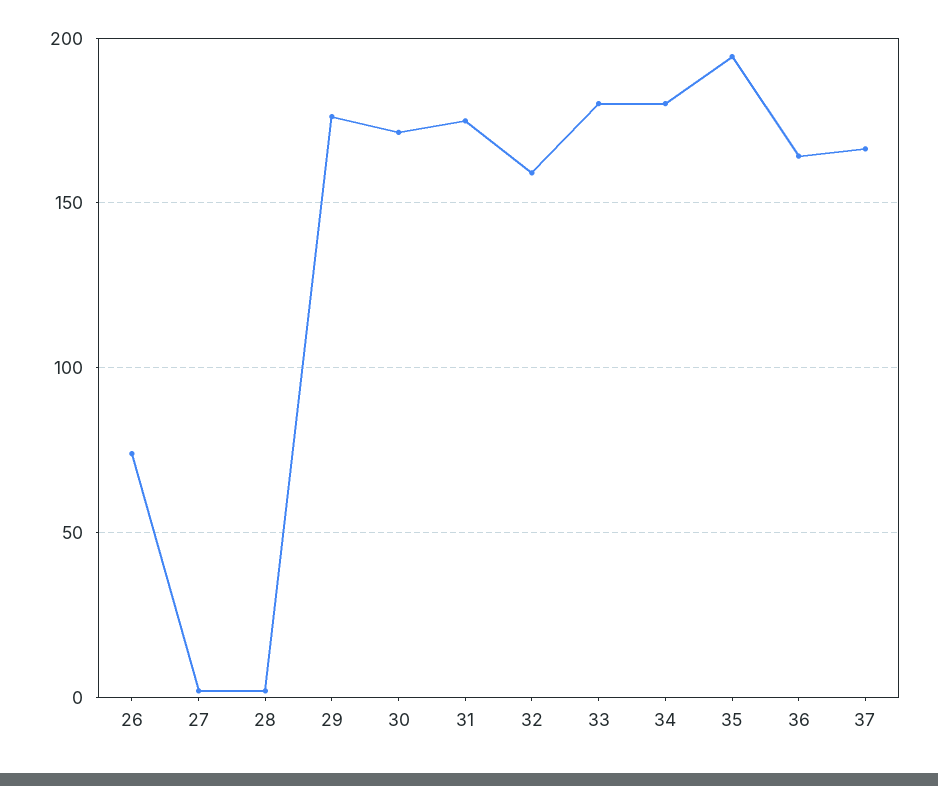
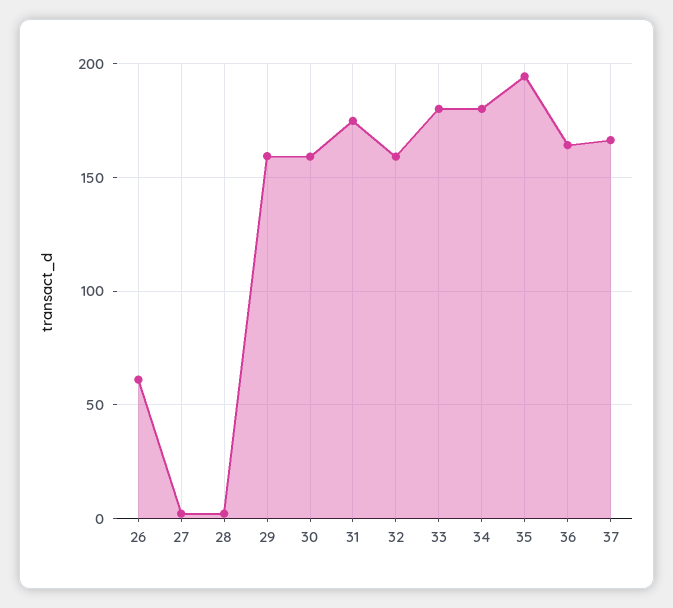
26: 75 -> 60
29: 175 -> 160
30: 170 -> 160

